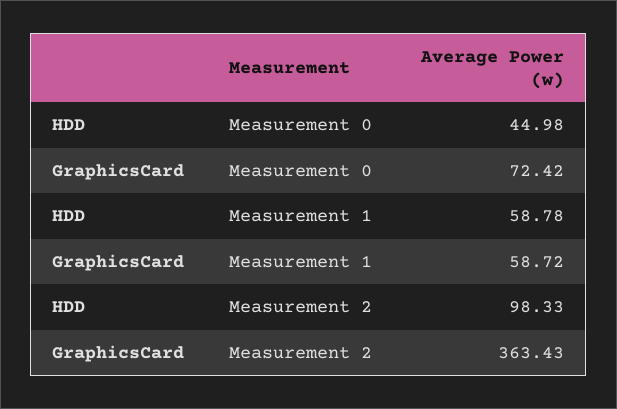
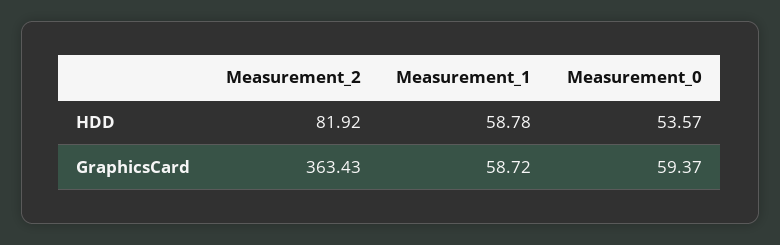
HDD, Measurement 0: 44.98 -> 53.57
GraphicsCard, Measurement 0: 72.42 -> 59.37
HDD, Measurement 2: 98.33 -> 81.92

